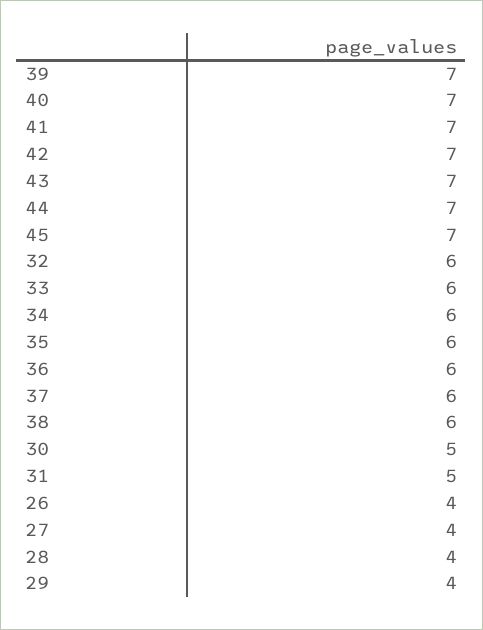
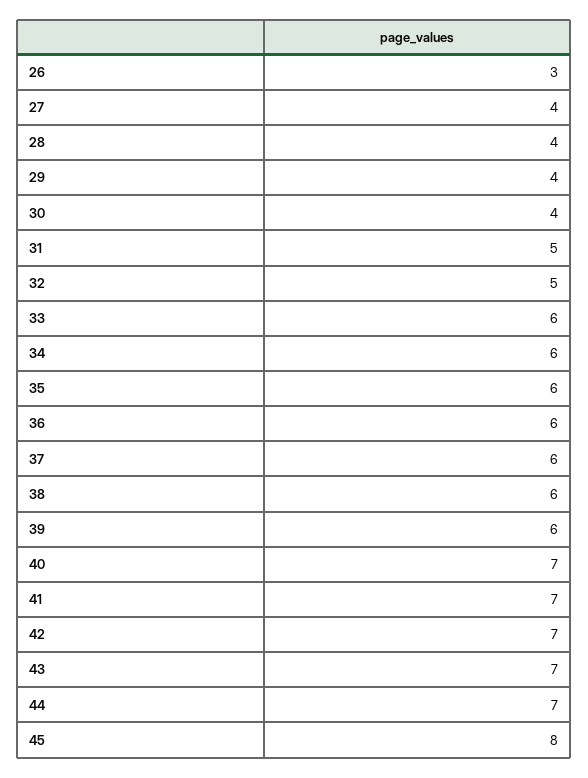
39: 7 -> 6
45: 7 -> 8
32: 6 -> 5
30: 5 -> 4
26: 4 -> 3

